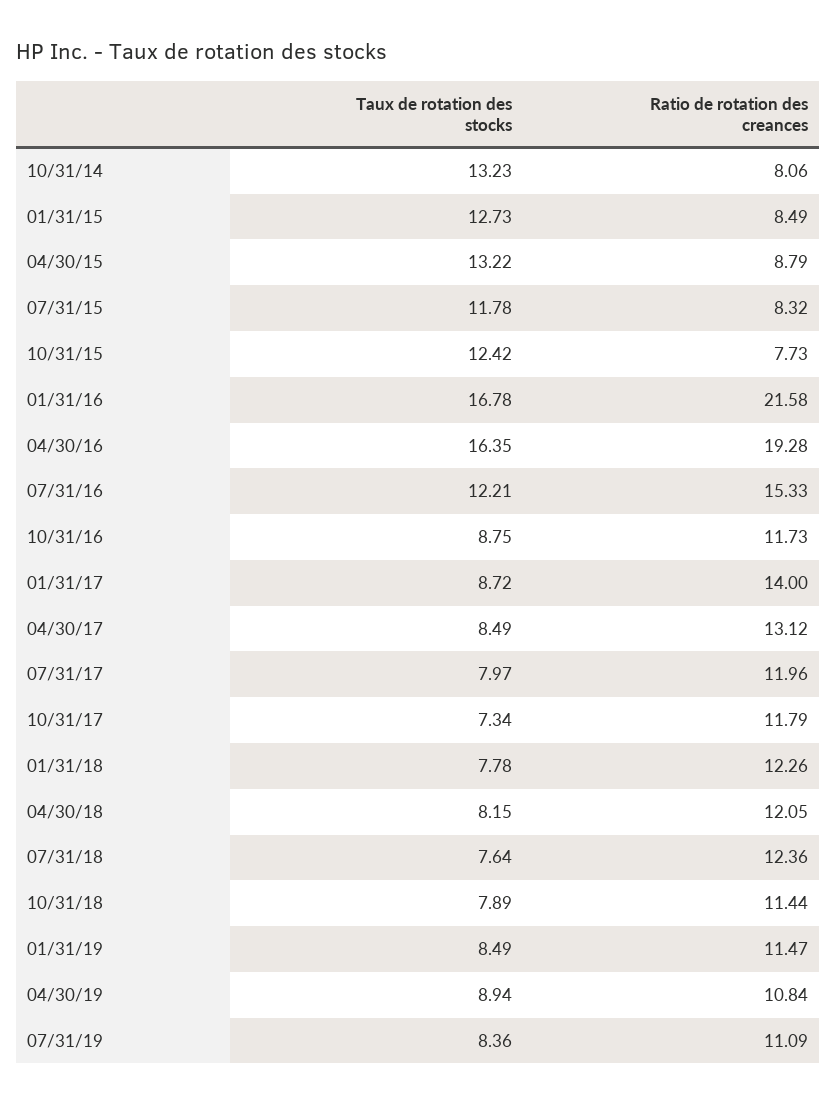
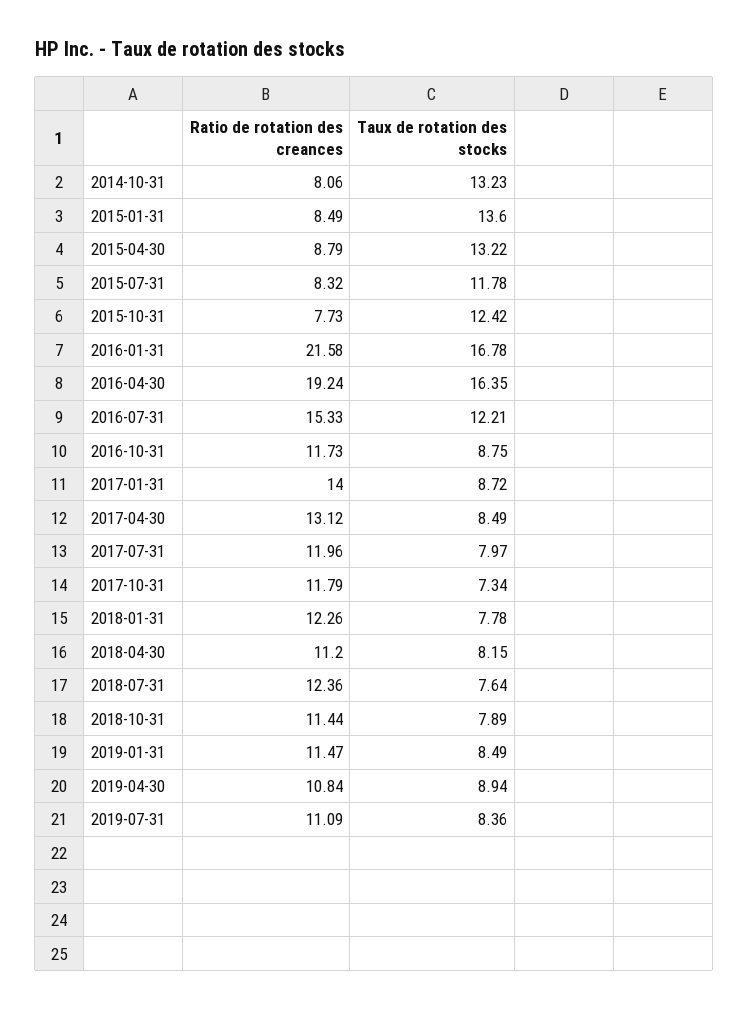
Taux de rotation des stocks, 01/31/15: 12.73 -> 13.6
Ratio de rotation des creances, 04/30/16: 19.28 -> 19.24
Ratio de rotation des creances, 04/30/18: 12.05 -> 11.2

